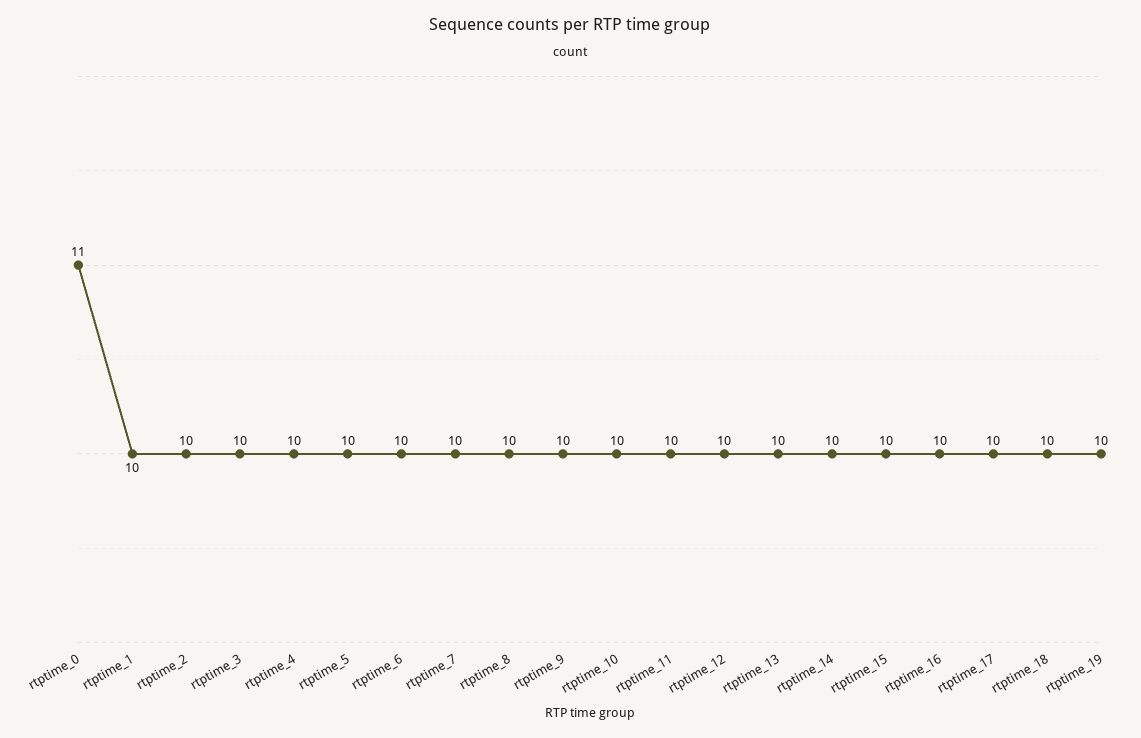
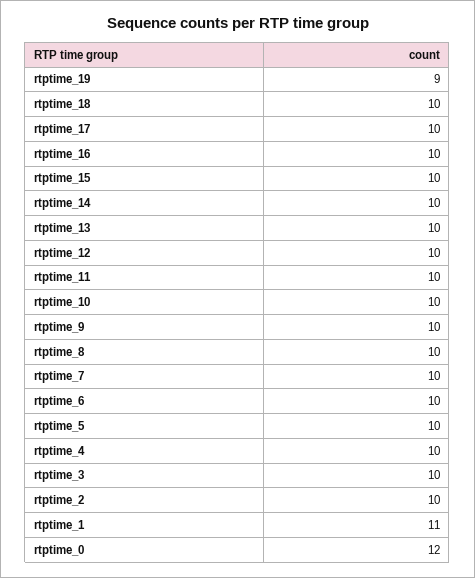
rtptime_0: 11 -> 12
rtptime_1: 10 -> 11
rtptime_19: 10 -> 9

